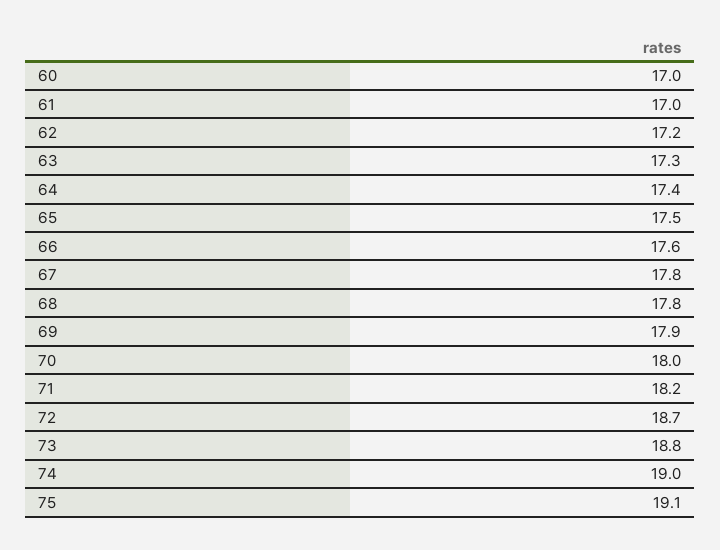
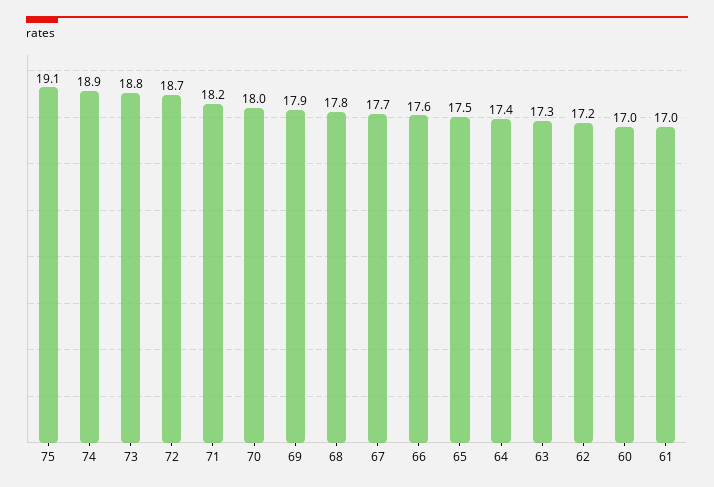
67: 17.8 -> 17.7
74: 19 -> 18.9

